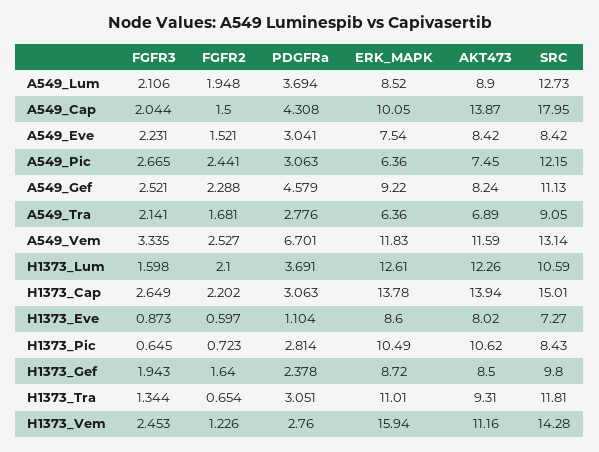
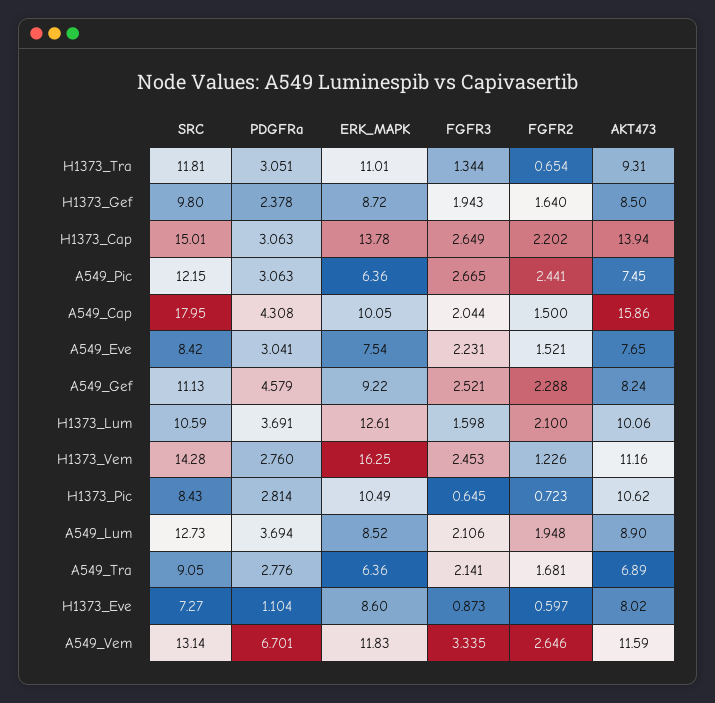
AKT473, A549_Cap: 13.87 -> 15.86
AKT473, A549_Eve: 8.42 -> 7.65
FGFR2, A549_Vem: 2.527 -> 2.646
AKT473, H1373_Lum: 12.26 -> 10.06
ERK_MAPK, H1373_Vem: 15.94 -> 16.25

